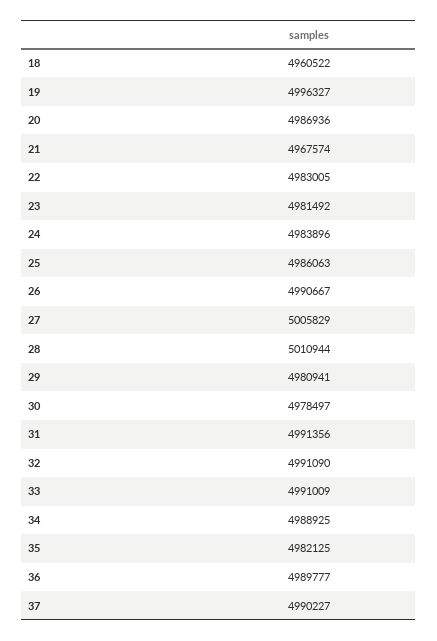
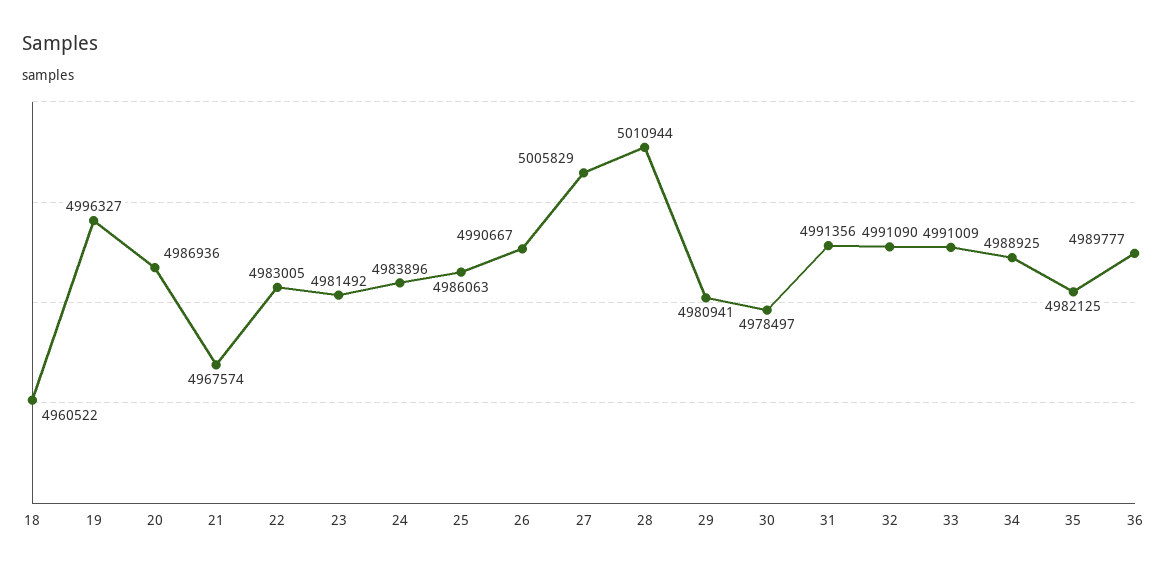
37: 4990227 -> none

